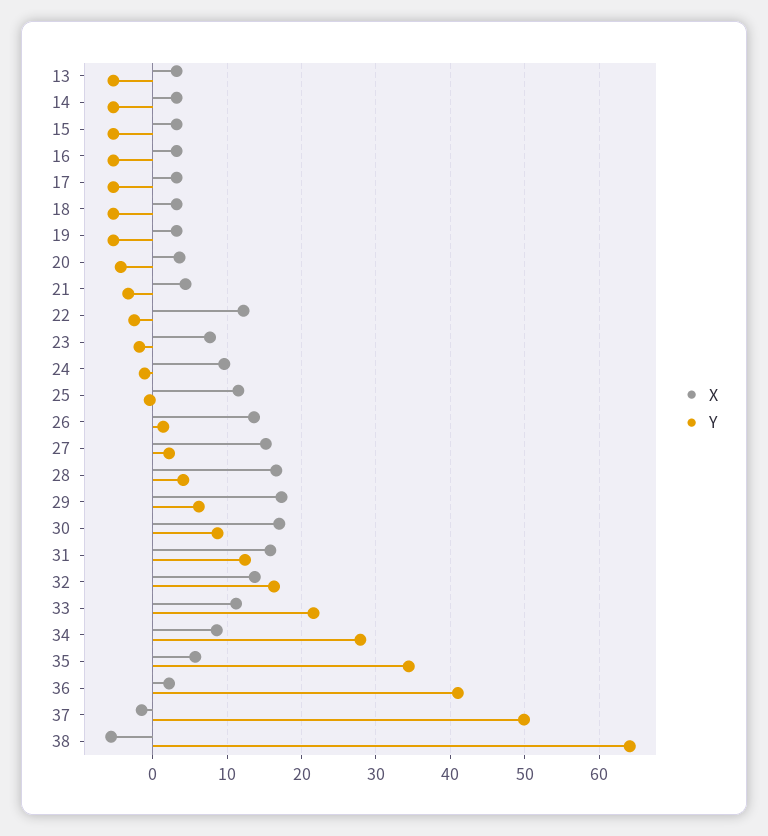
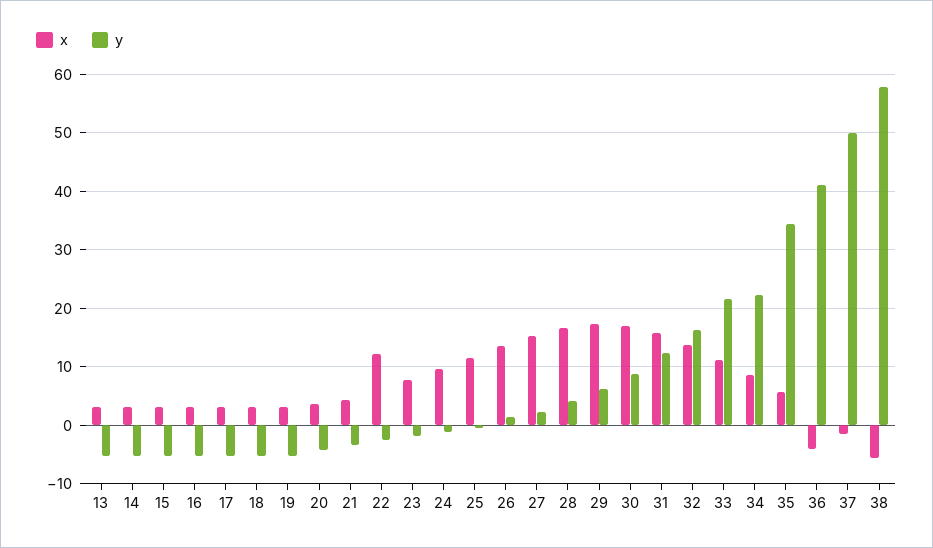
Y, 34: 28 -> 22
X, 36: 2 -> -4
Y, 38: 64 -> 58

